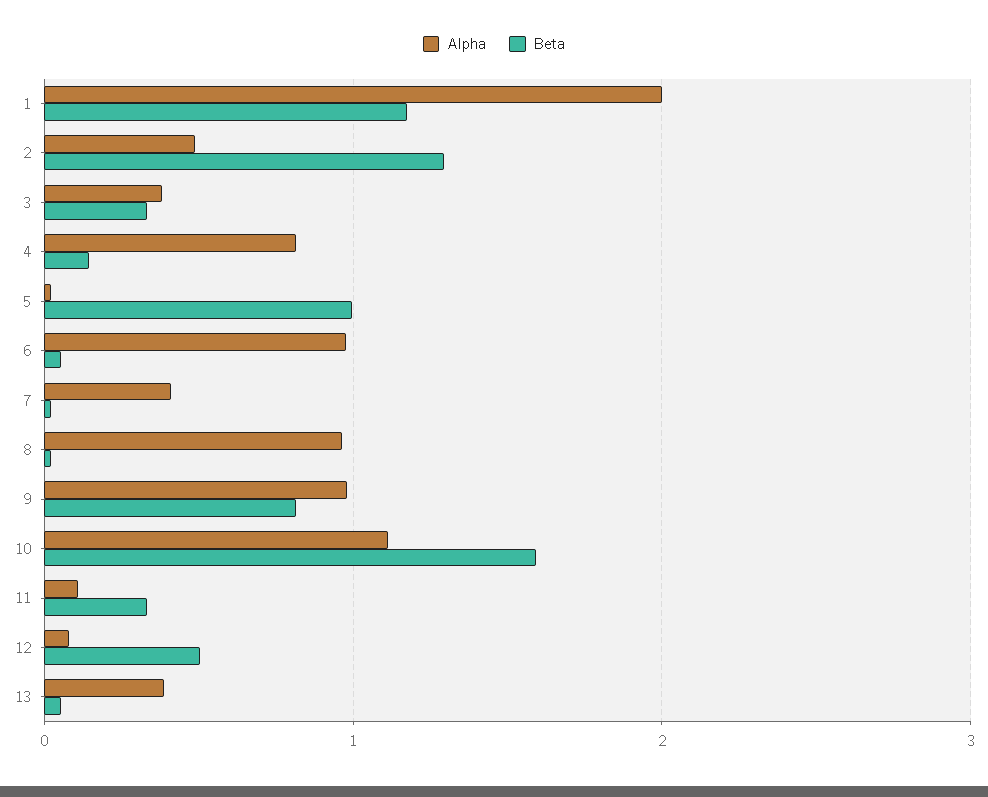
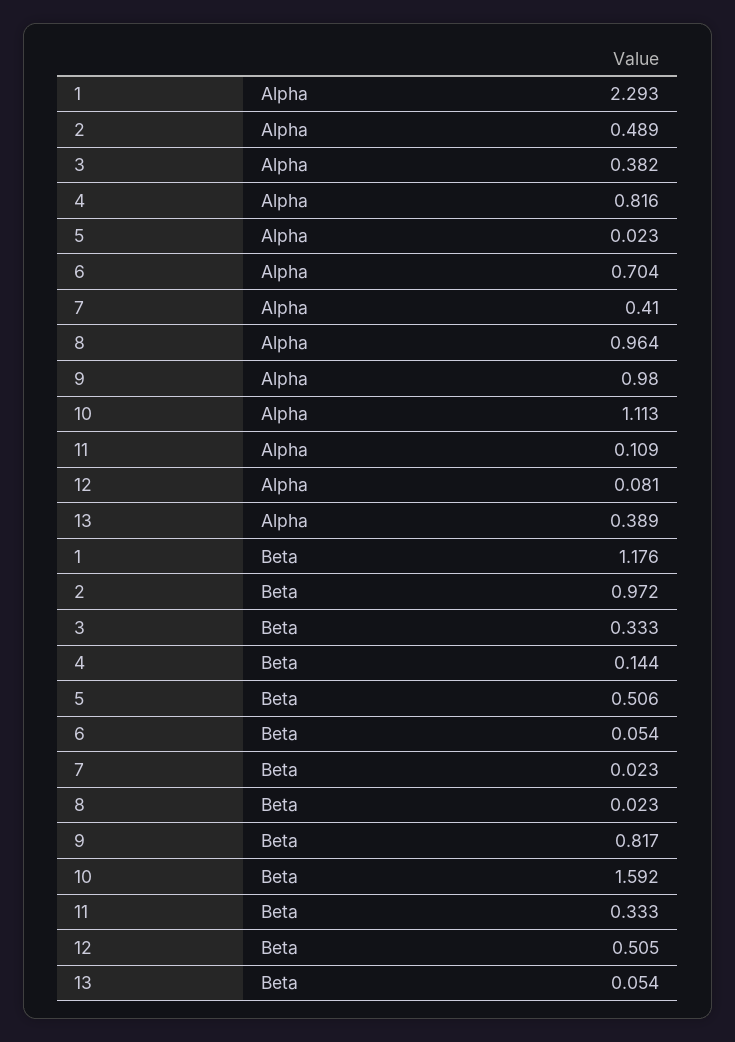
Alpha, 1: 2 -> 2.293
Beta, 2: 1.3 -> 0.972
Beta, 5: 1 -> 0.506
Alpha, 6: 1 -> 0.704

